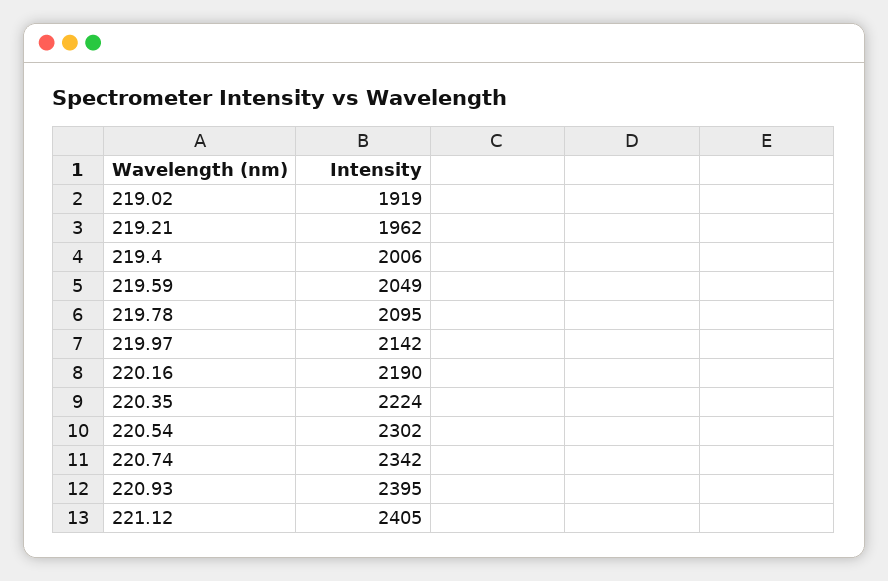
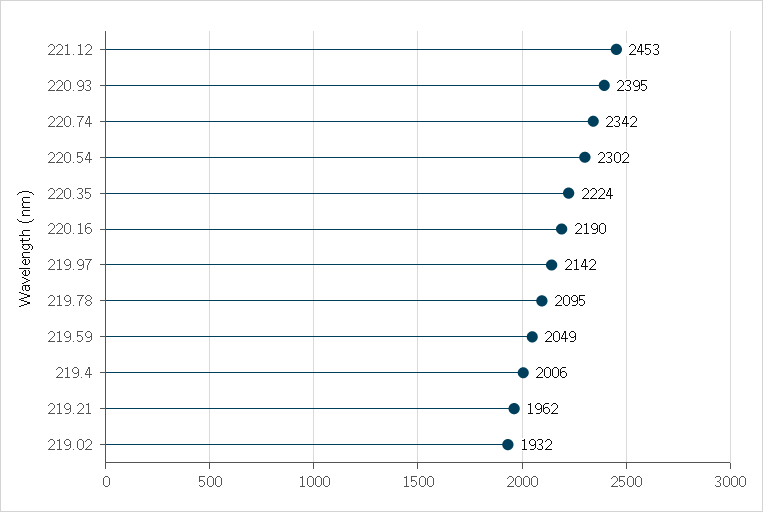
219.02: 1919 -> 1932
221.12: 2405 -> 2453

